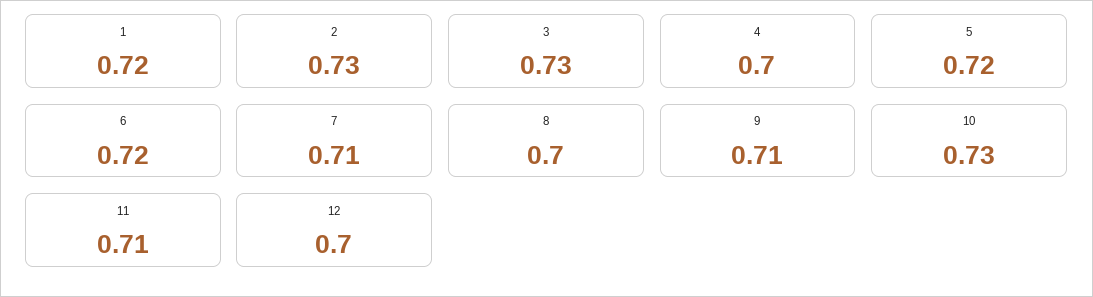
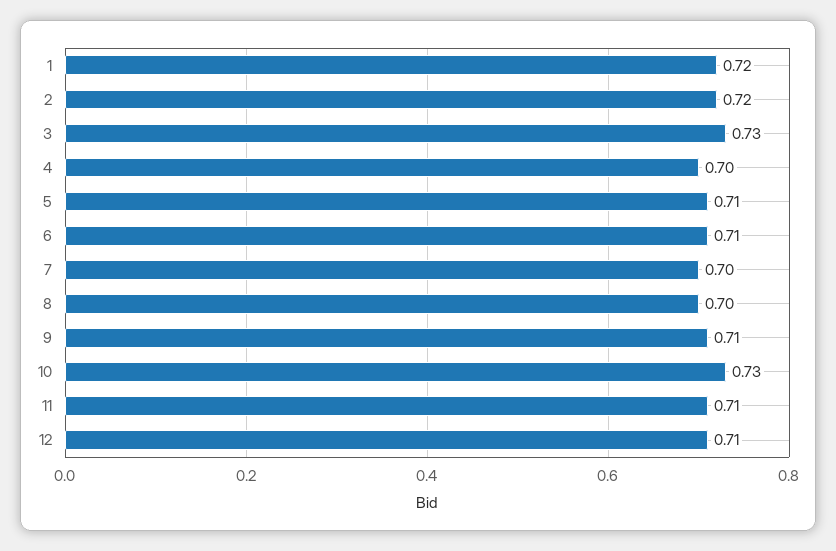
2: 0.73 -> 0.72
5: 0.72 -> 0.71
6: 0.72 -> 0.71
7: 0.71 -> 0.7
12: 0.7 -> 0.71

